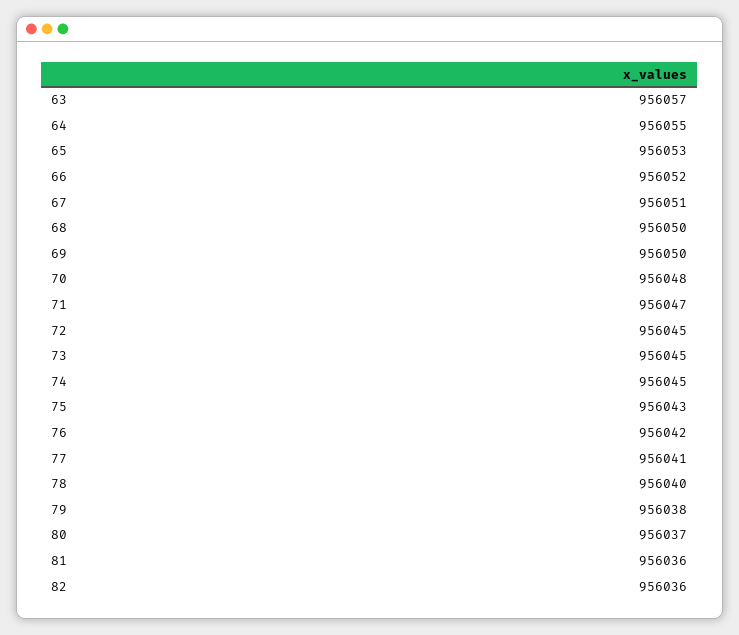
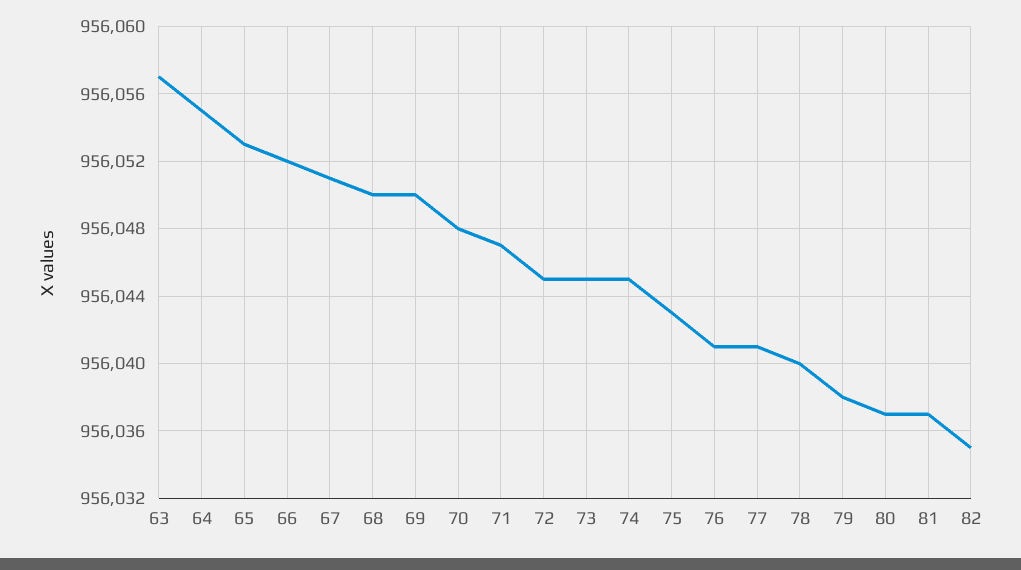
76: 956042 -> 956041
81: 956036 -> 956037
82: 956036 -> 956035

